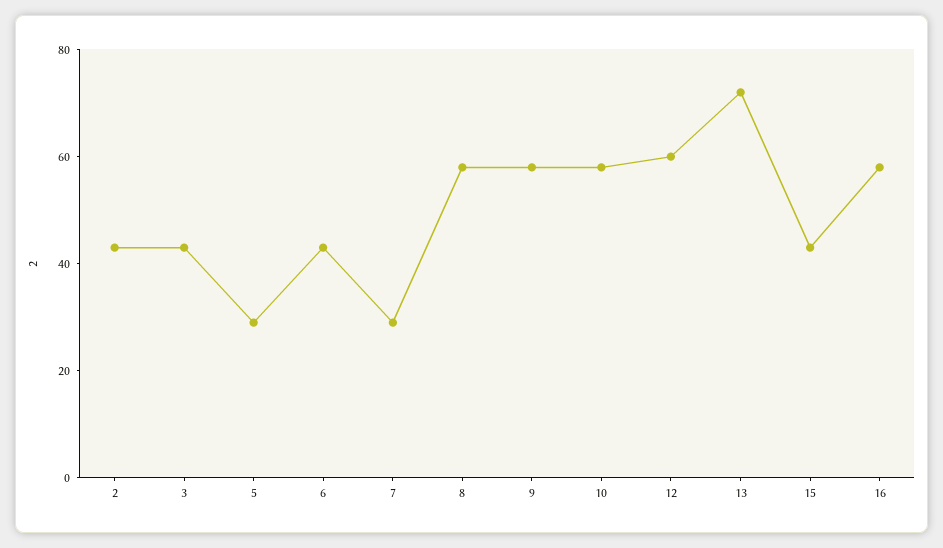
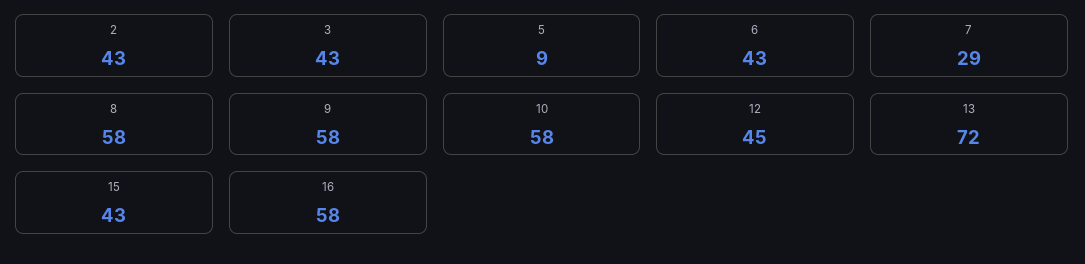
5: 30 -> 9
12: 60 -> 45

